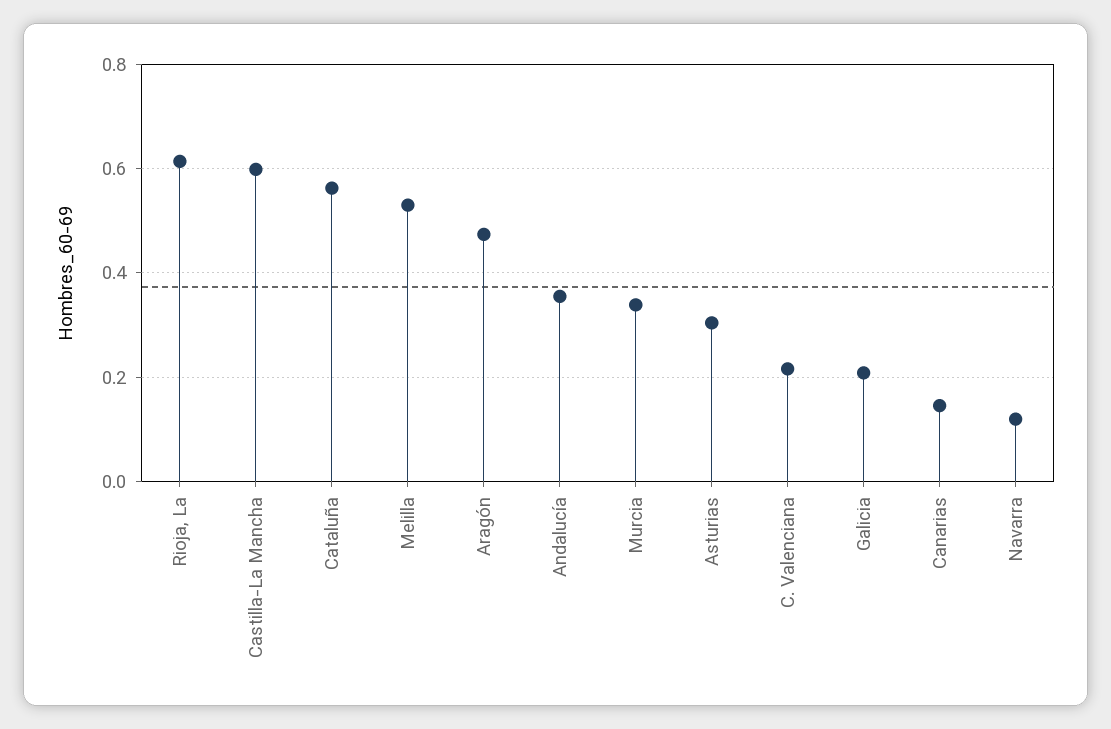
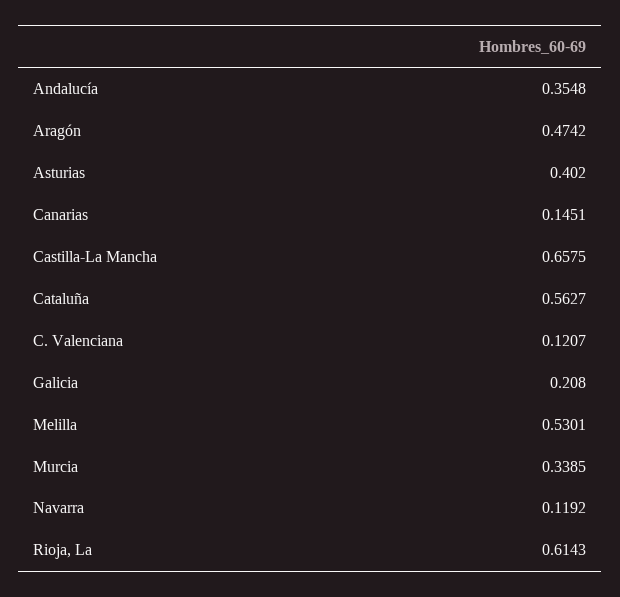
Castilla-La Mancha: 0.6 -> 0.6575
Asturias: 0.3 -> 0.402
C. Valenciana: 0.22 -> 0.1207

